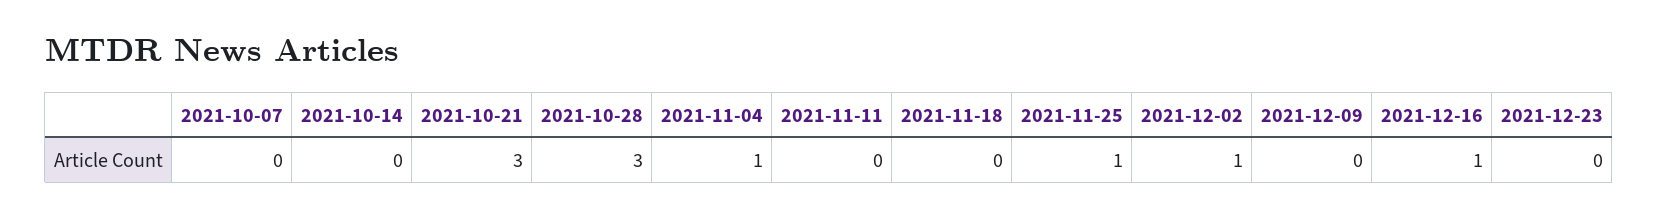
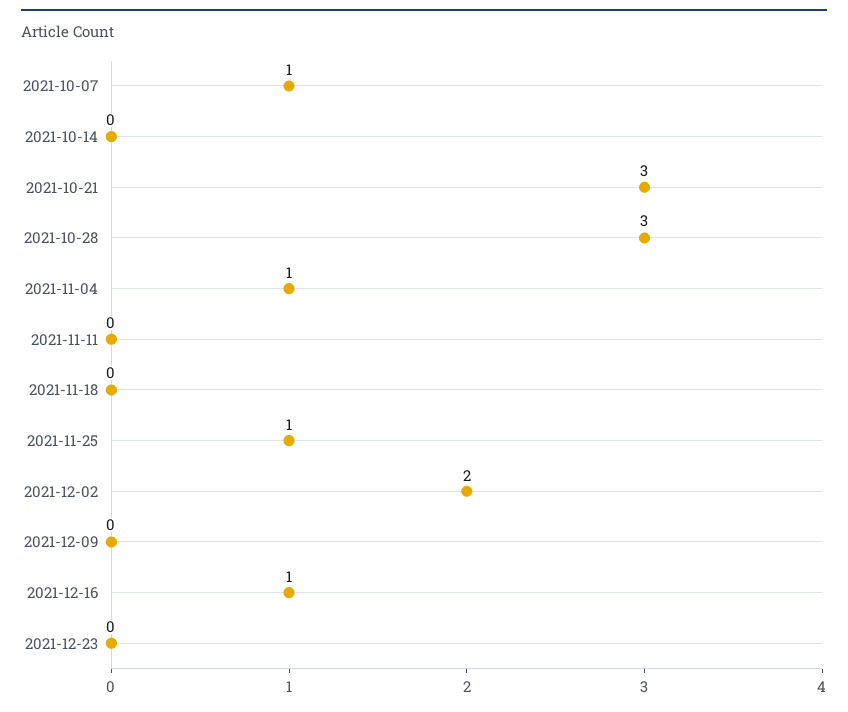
2021-10-07: 0 -> 1
2021-12-02: 1 -> 2

